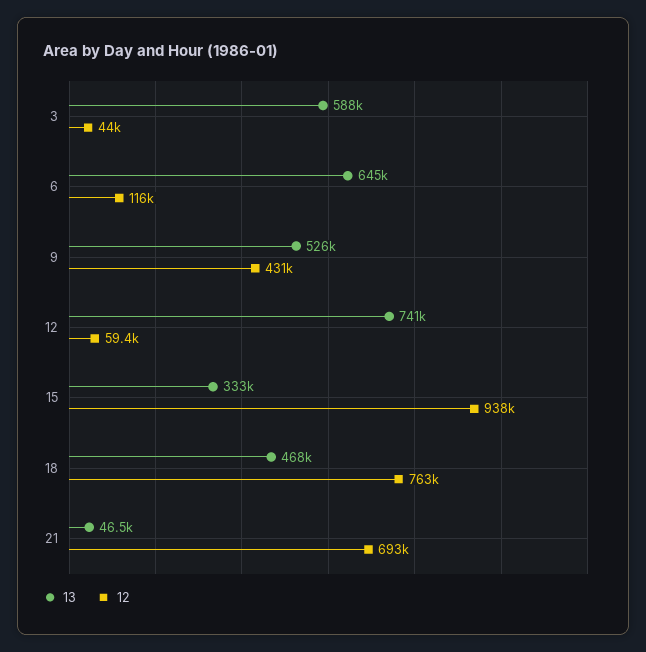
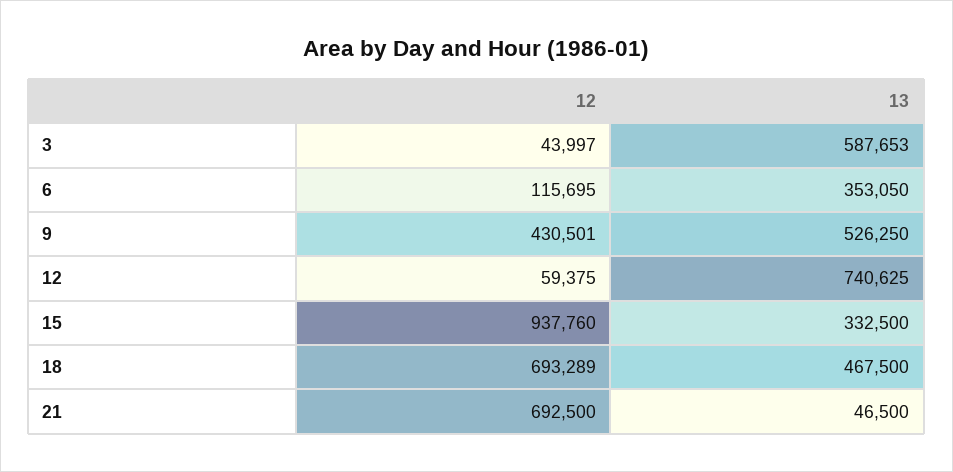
13, 6: 645000 -> 353050
12, 18: 763000 -> 693289

